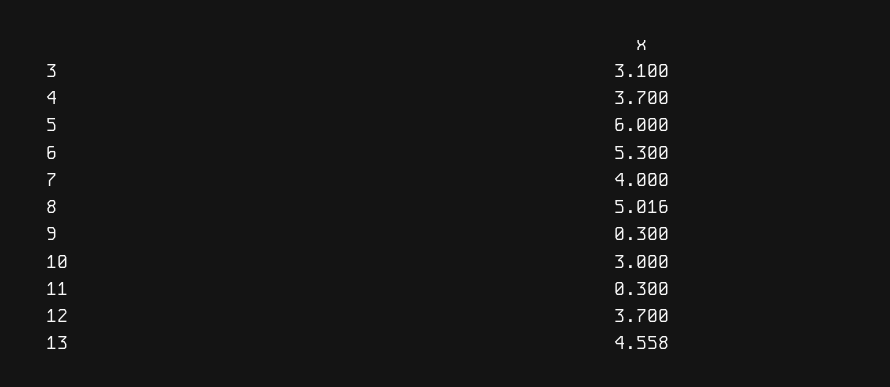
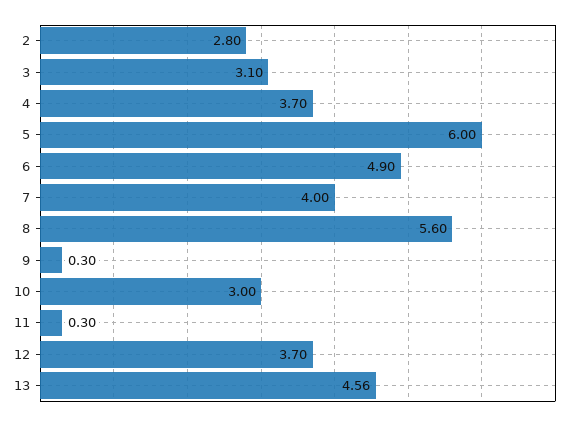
6: 5.3 -> 4.9
8: 5.016 -> 5.6
2: none -> 2.8

